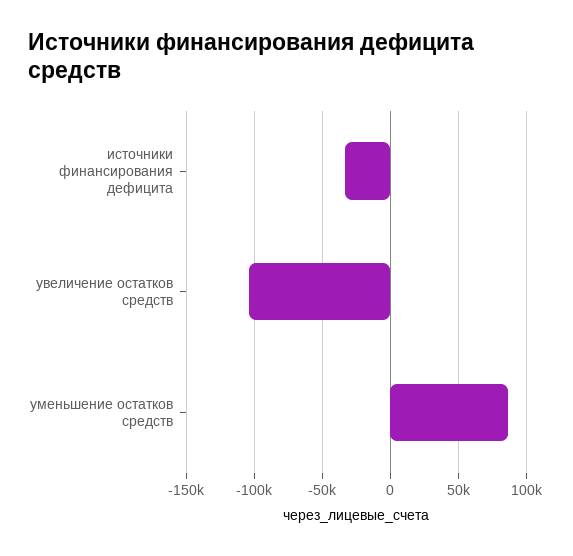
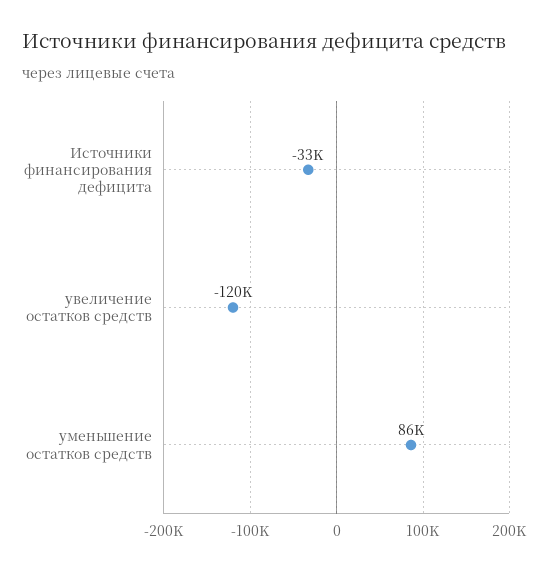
увеличение остатков средств: -105000 -> -120000

